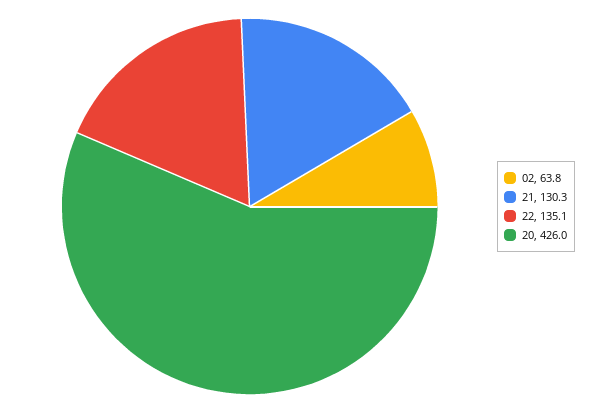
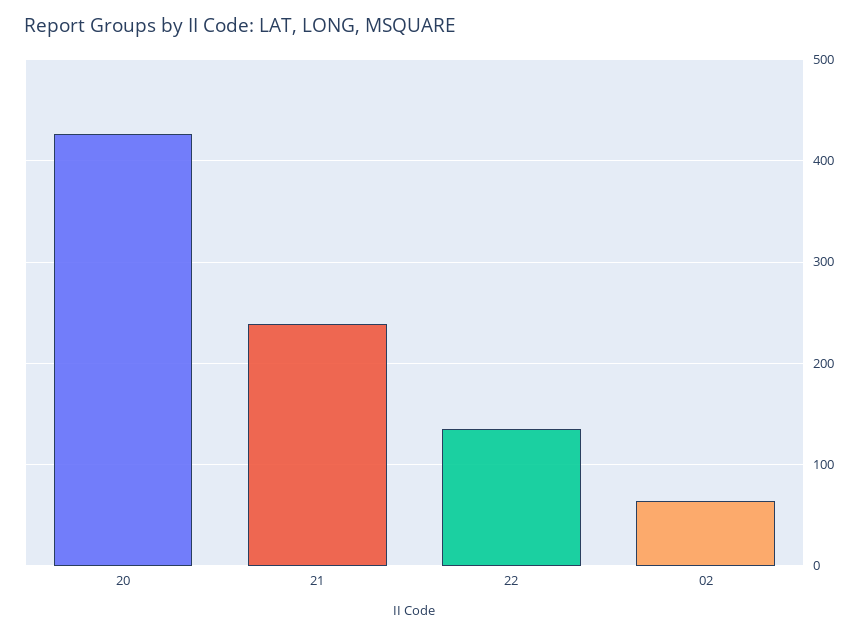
21: 130.3 -> 240

